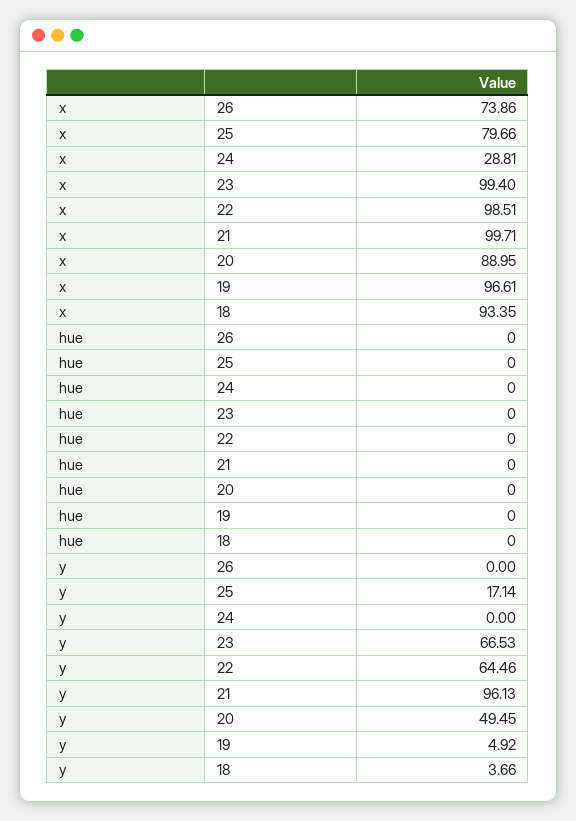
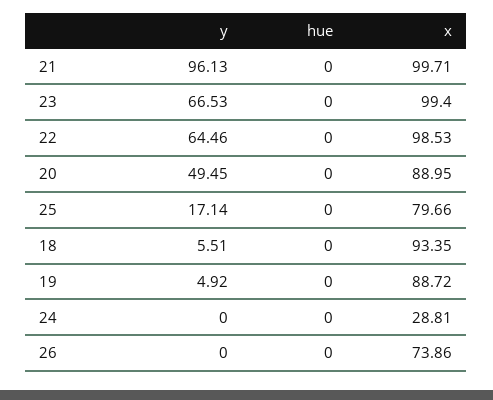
x, 22: 98.51 -> 98.53
x, 19: 96.61 -> 88.72
y, 18: 3.66 -> 5.51

